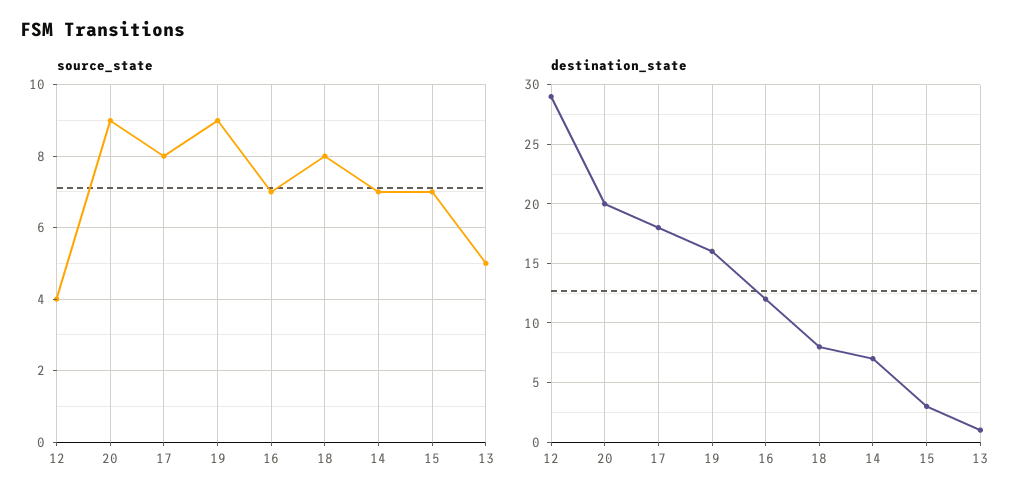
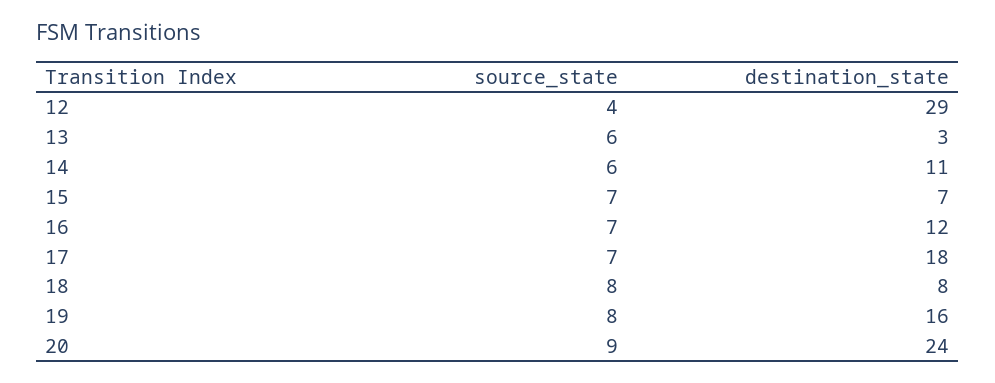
source_state, 17: 8 -> 7
source_state, 19: 9 -> 8
source_state, 14: 7 -> 6
source_state, 13: 5 -> 6
destination_state, 20: 20 -> 24
destination_state, 14: 7 -> 11
destination_state, 15: 3 -> 7
destination_state, 13: 1 -> 3

